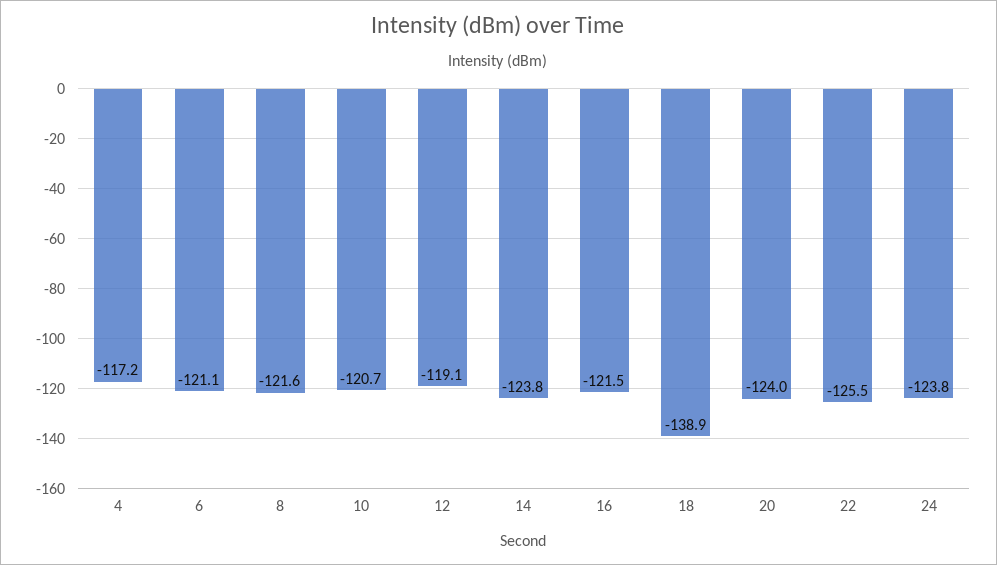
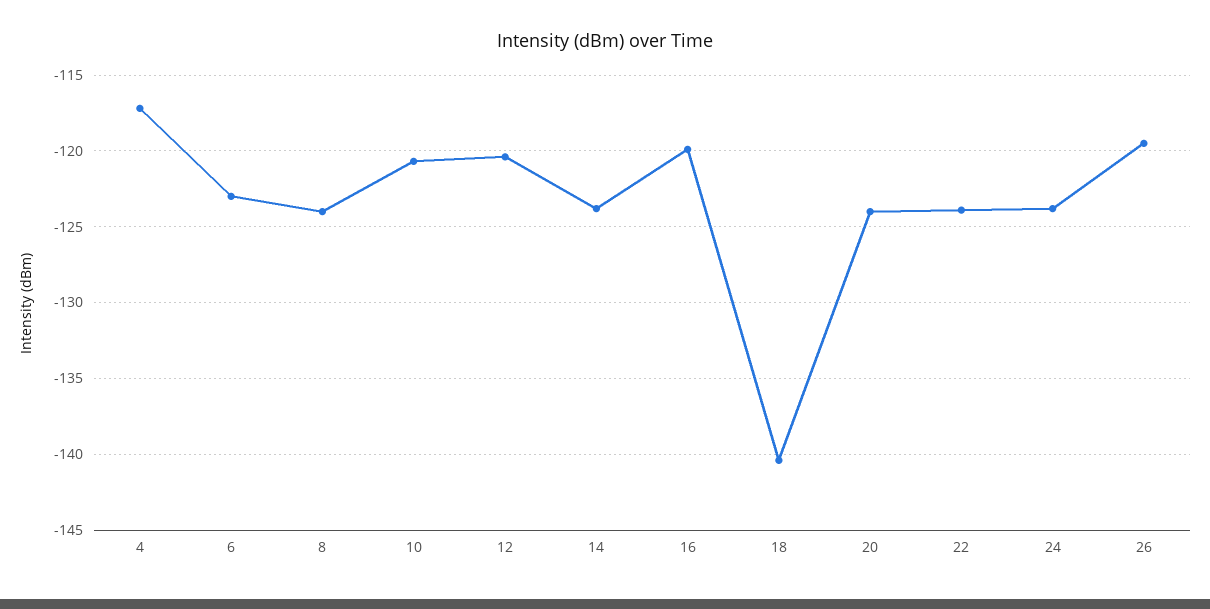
6: -121.1 -> -123
8: -121.6 -> -124
12: -119.1 -> -120.5
16: -121.5 -> -120
18: -138.9 -> -140.5
22: -125.5 -> -124
26: none -> -119.5

